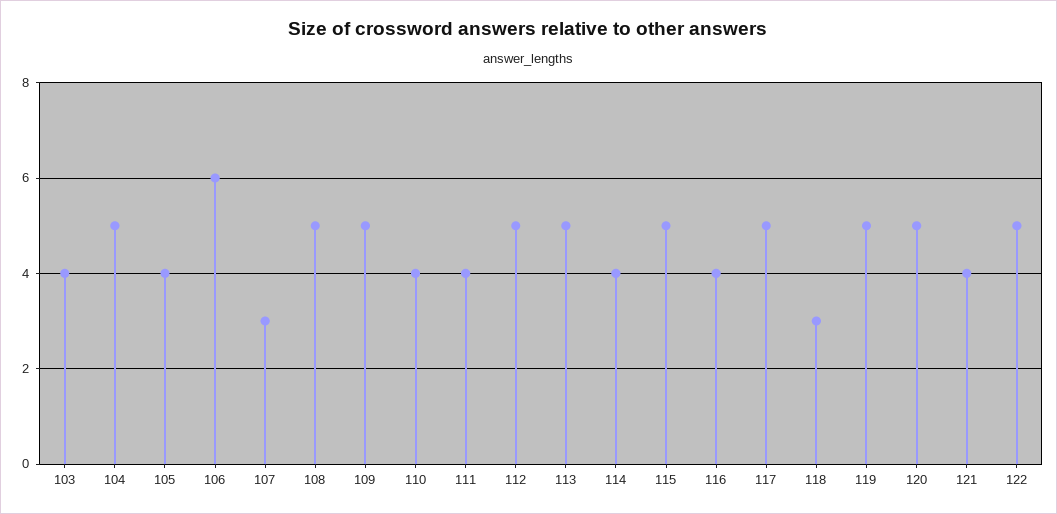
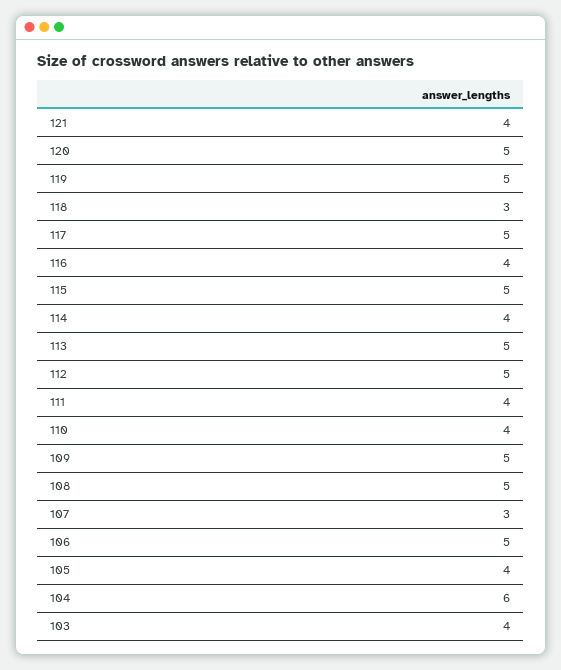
104: 5 -> 6
106: 6 -> 5
122: 5 -> none

